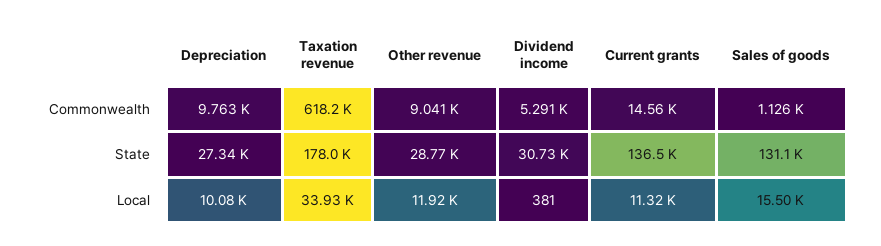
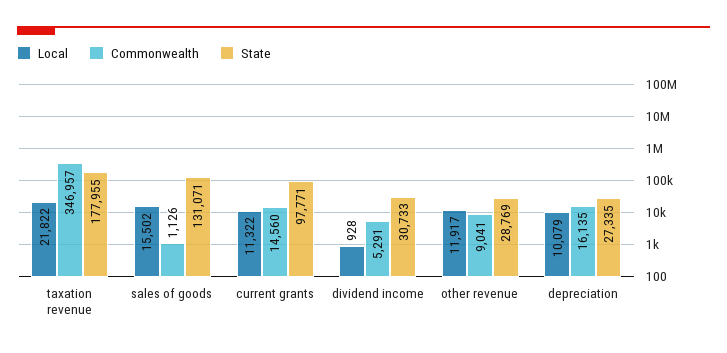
Commonwealth, Depreciation: 9763 -> 16135
Commonwealth, Taxation revenue: 618200 -> 346957
State, Current grants: 136500 -> 97771
Local, Taxation revenue: 33930 -> 21822
Local, Dividend income: 381 -> 928

